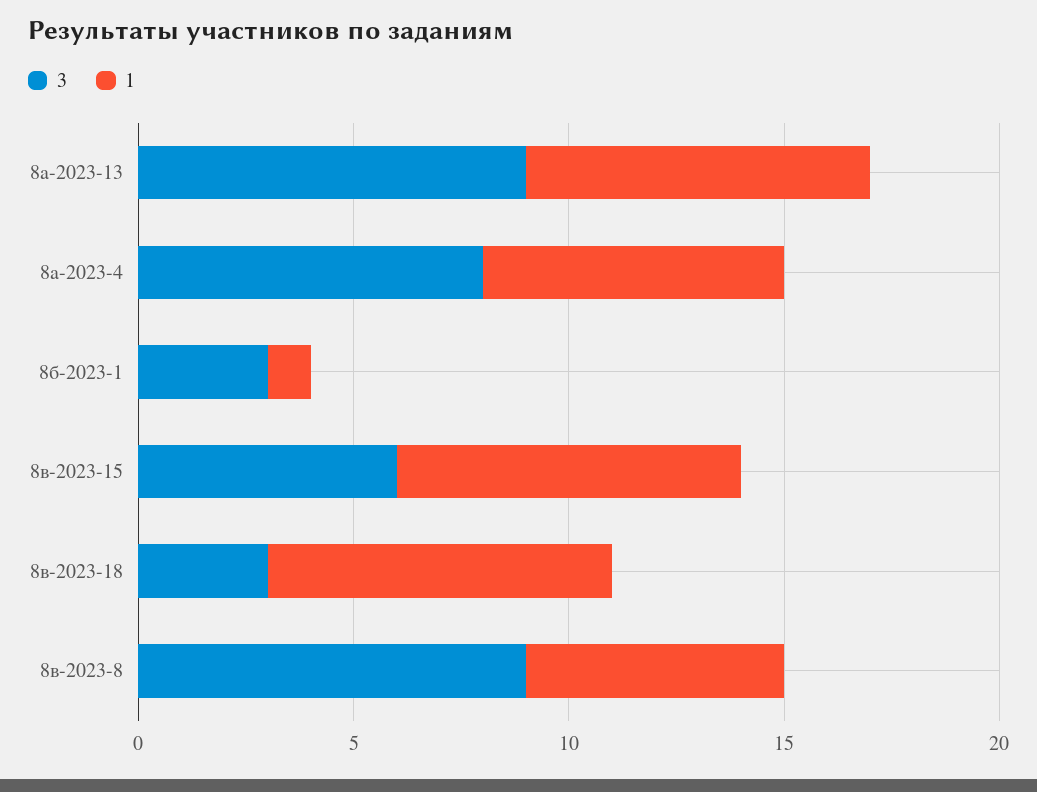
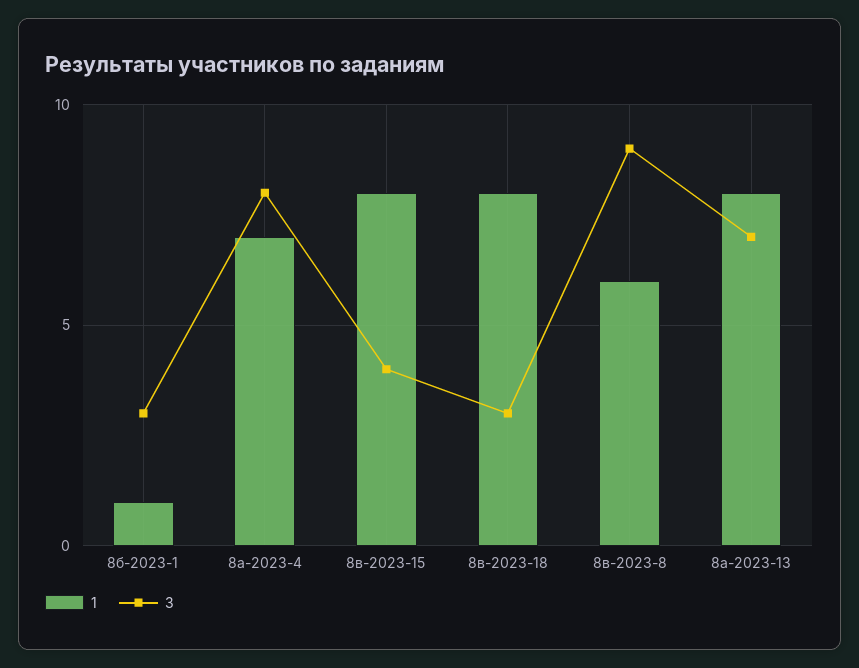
3, 8a-2023-13: 9 -> 7
3, 8в-2023-15: 6 -> 4

